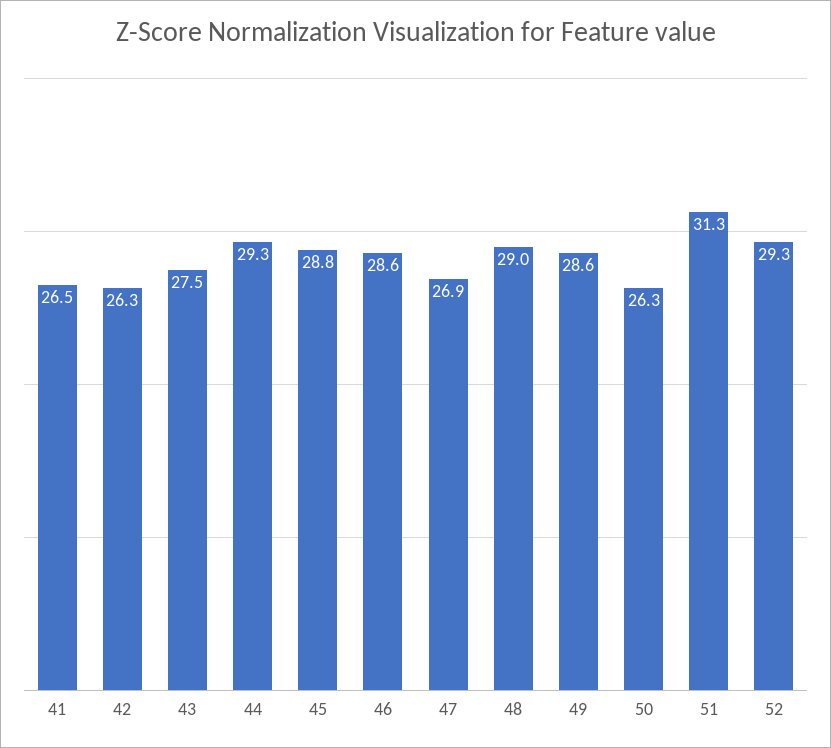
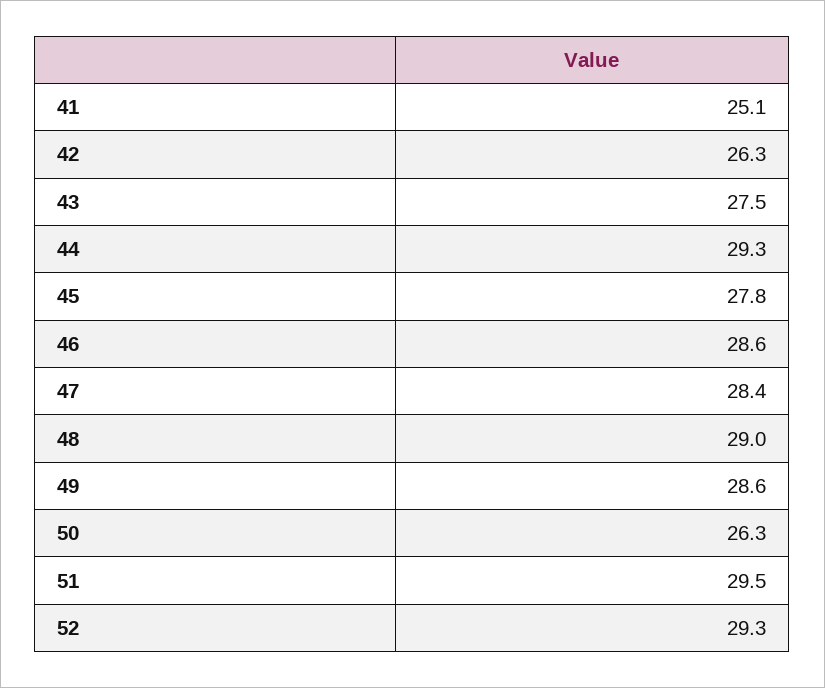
41: 26.5 -> 25.1
45: 28.8 -> 27.8
47: 26.9 -> 28.4
51: 31.3 -> 29.5

